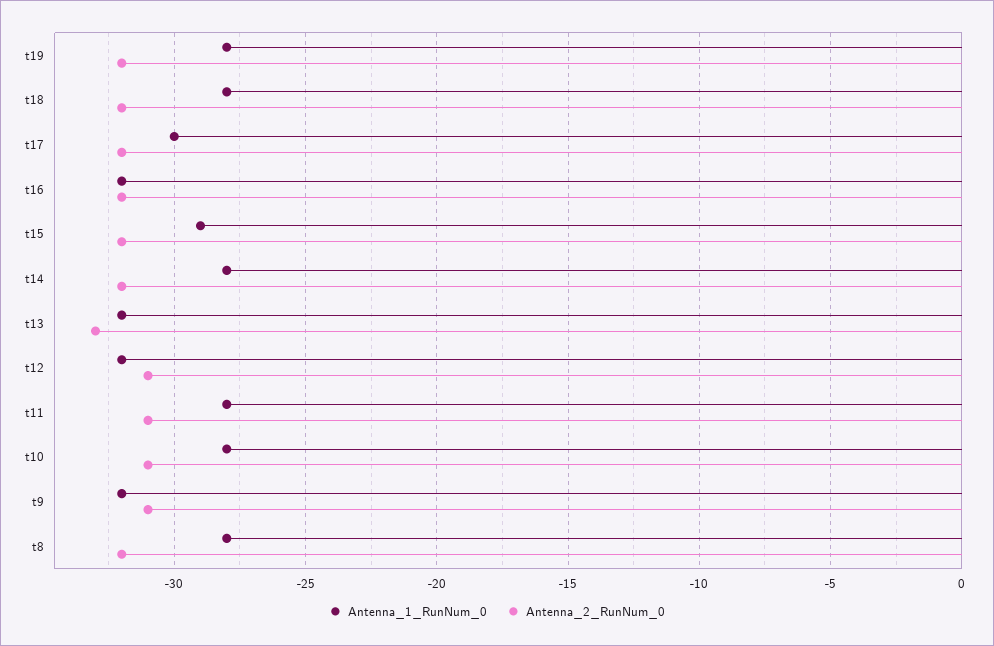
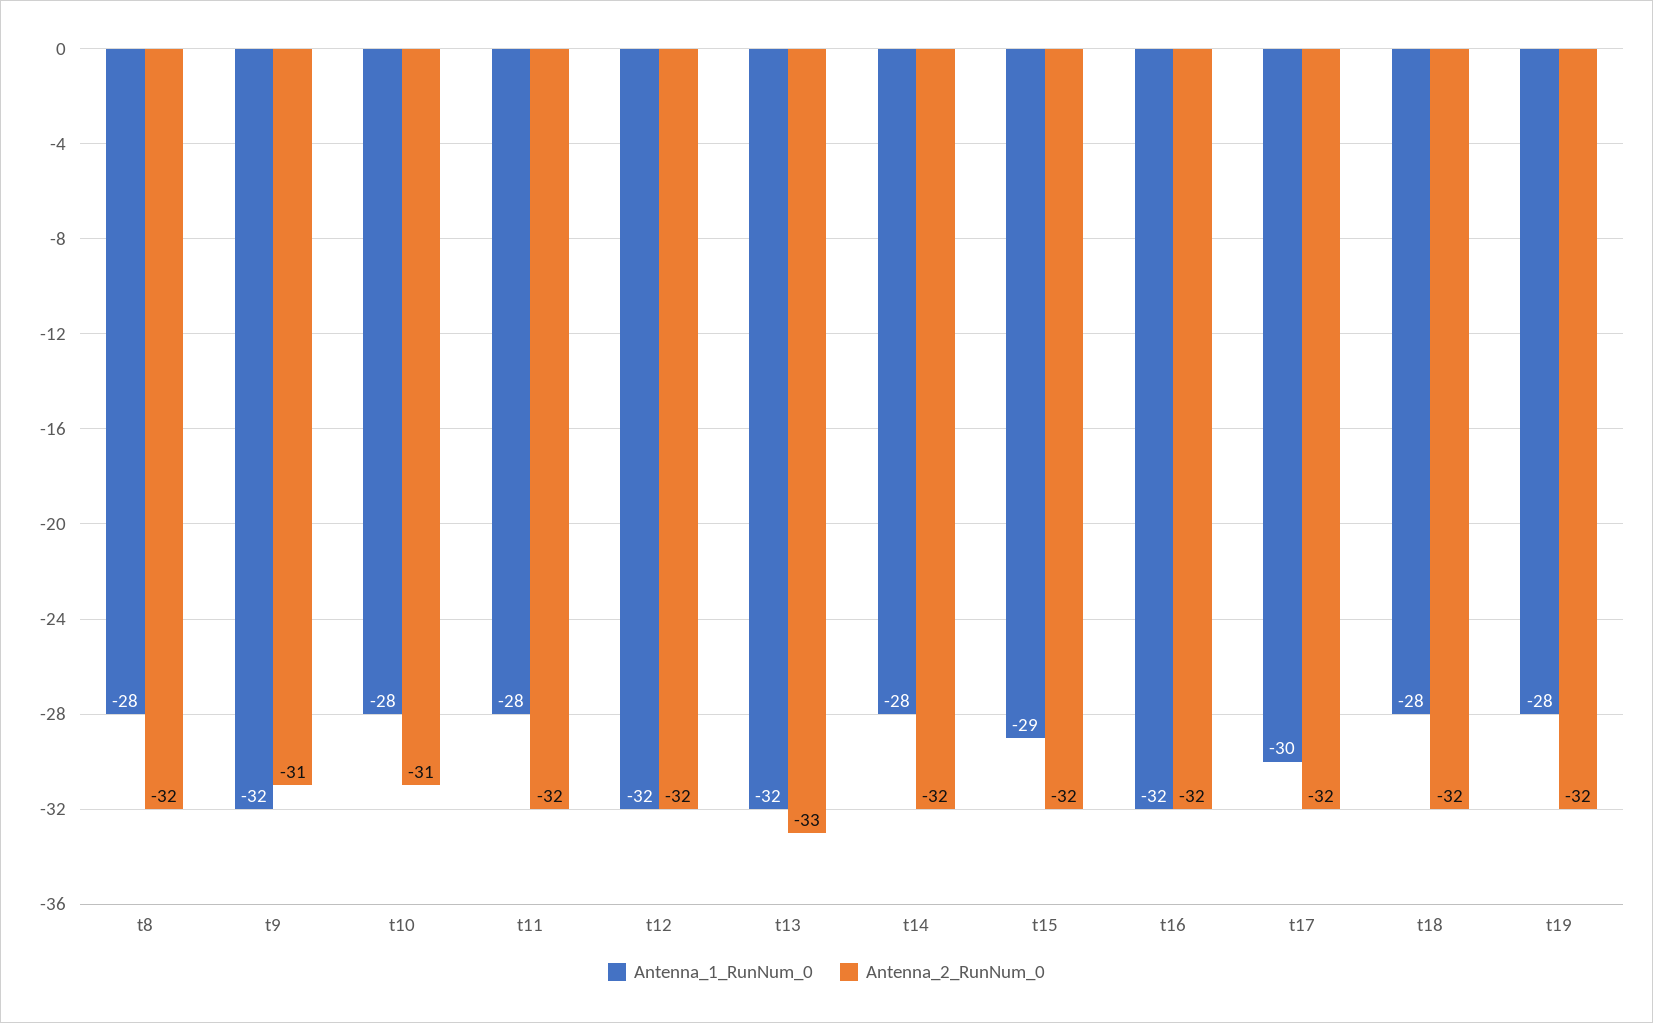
Antenna_2_RunNum_0, t12: -31 -> -32
Antenna_2_RunNum_0, t11: -31 -> -32

